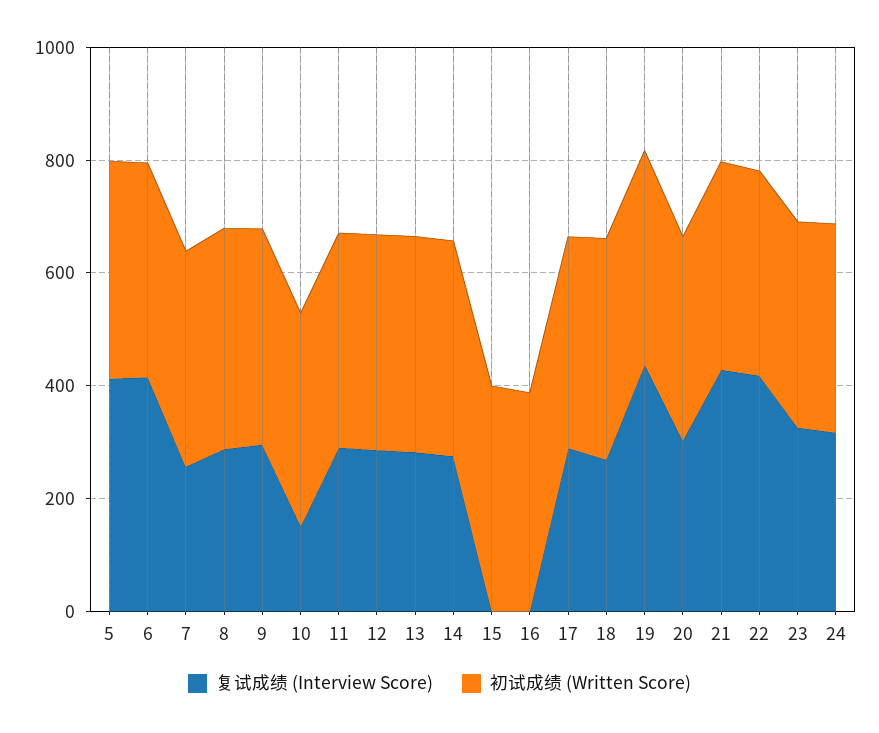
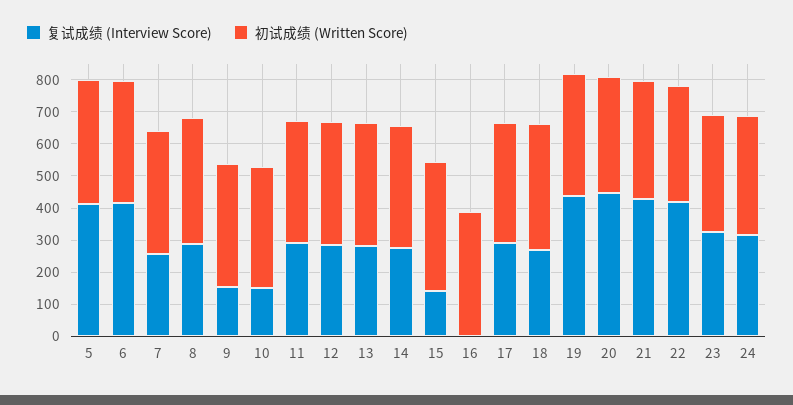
复试成绩 (Interview Score), 9: 300 -> 150
复试成绩 (Interview Score), 15: 0 -> 150
复试成绩 (Interview Score), 20: 300 -> 450

